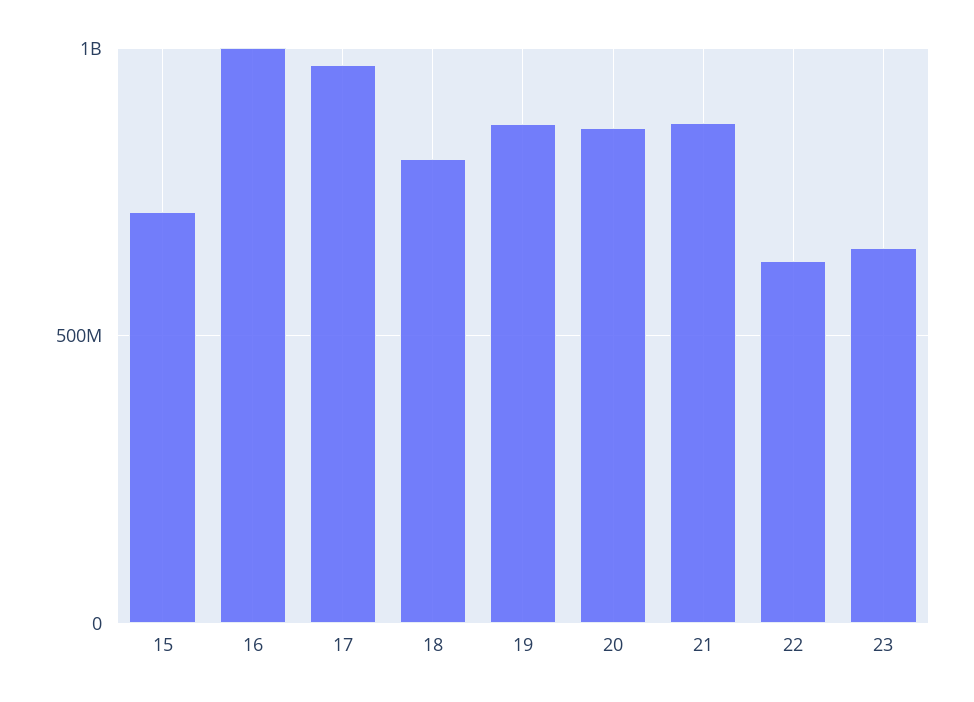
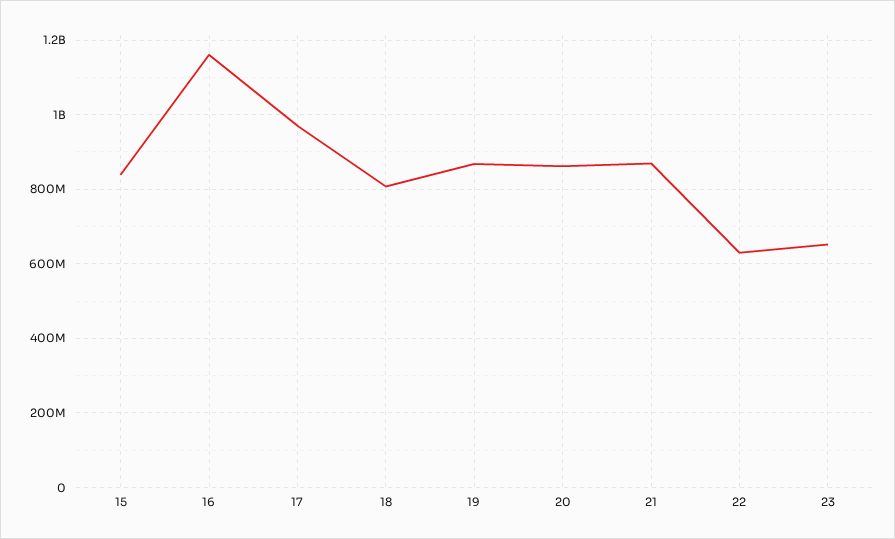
15: 700000000 -> 840000000
16: 1000000000 -> 1160000000

